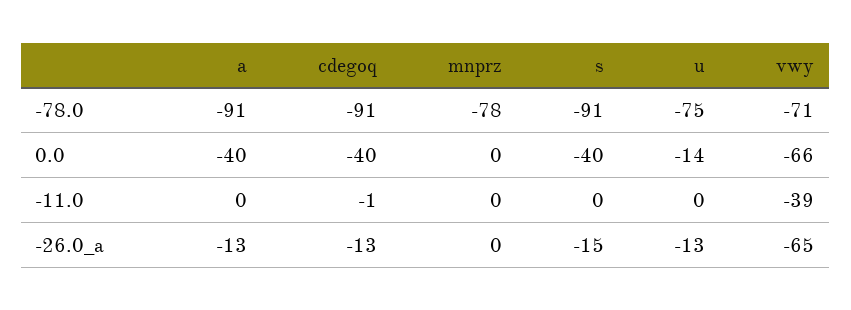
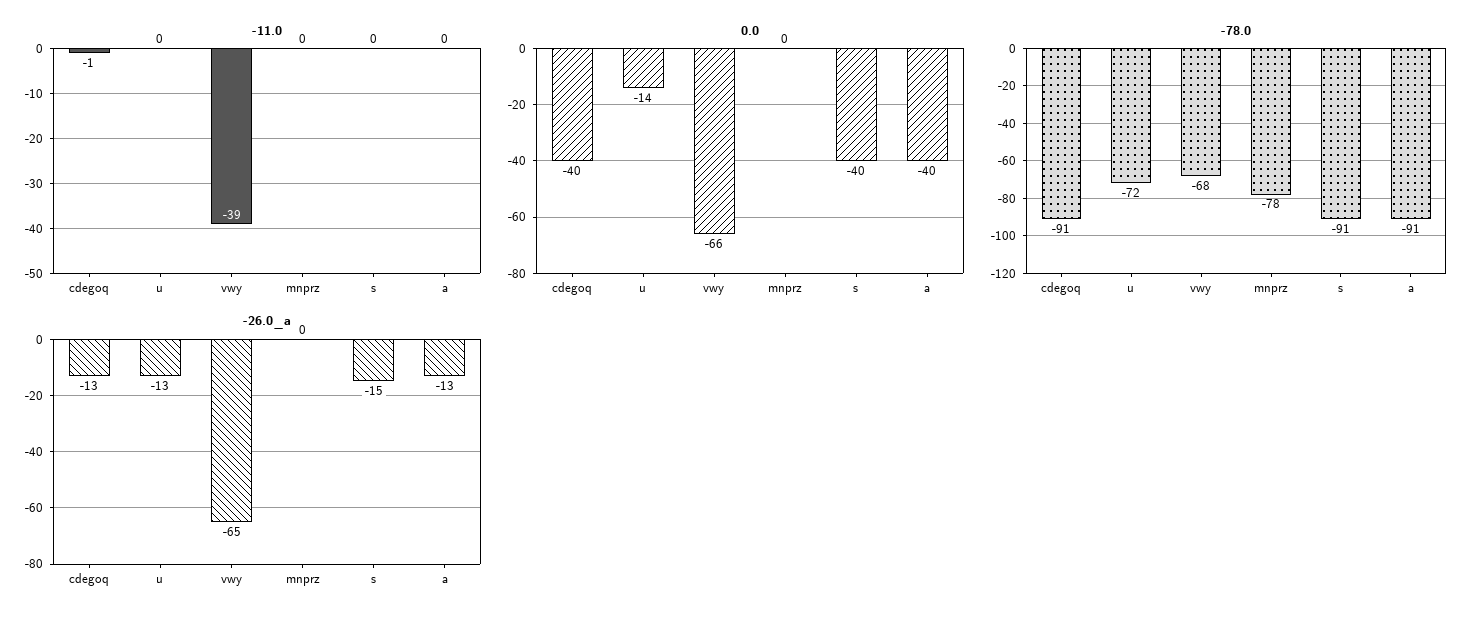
-78.0, u: -75 -> -72
-78.0, vwy: -71 -> -68

